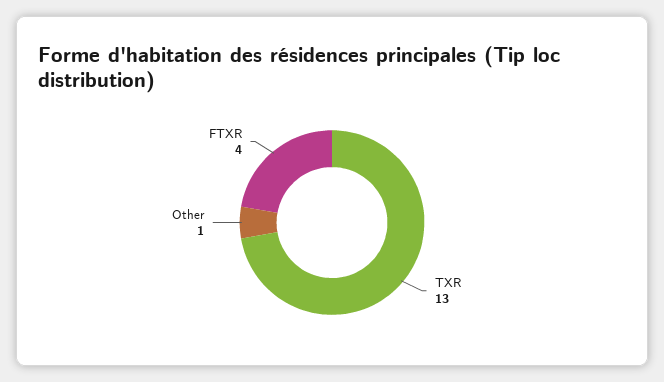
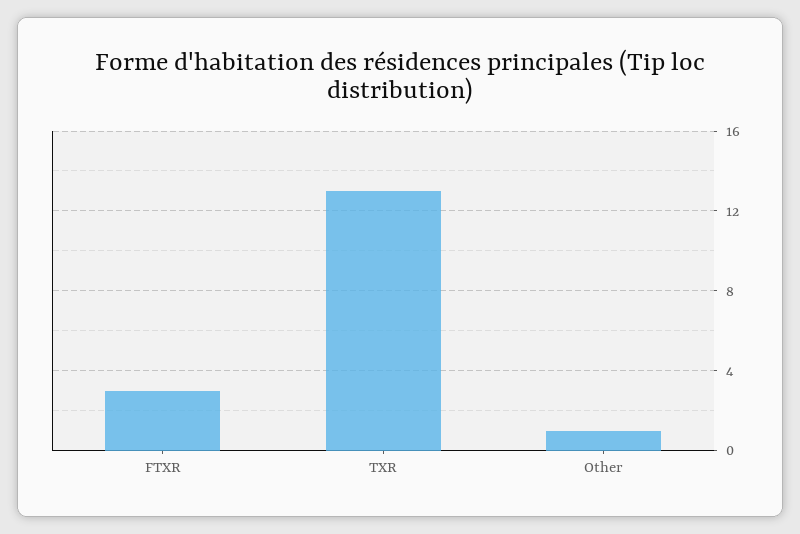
FTXR: 4 -> 3

